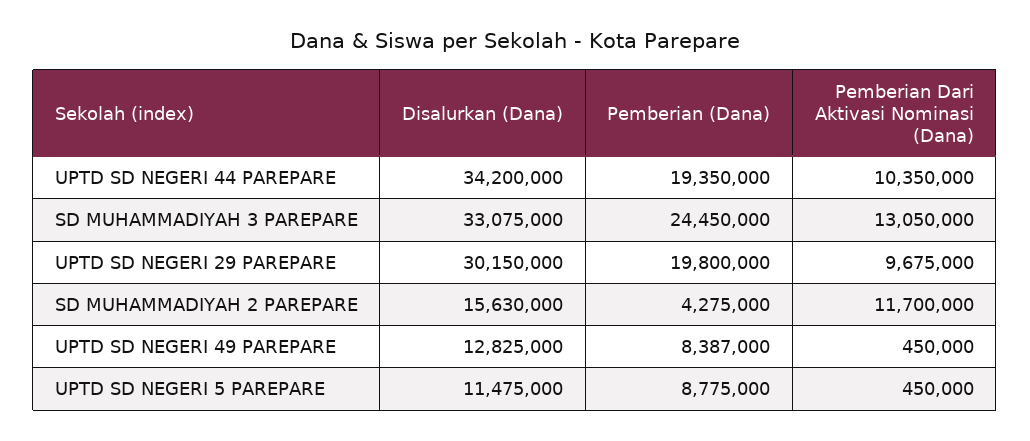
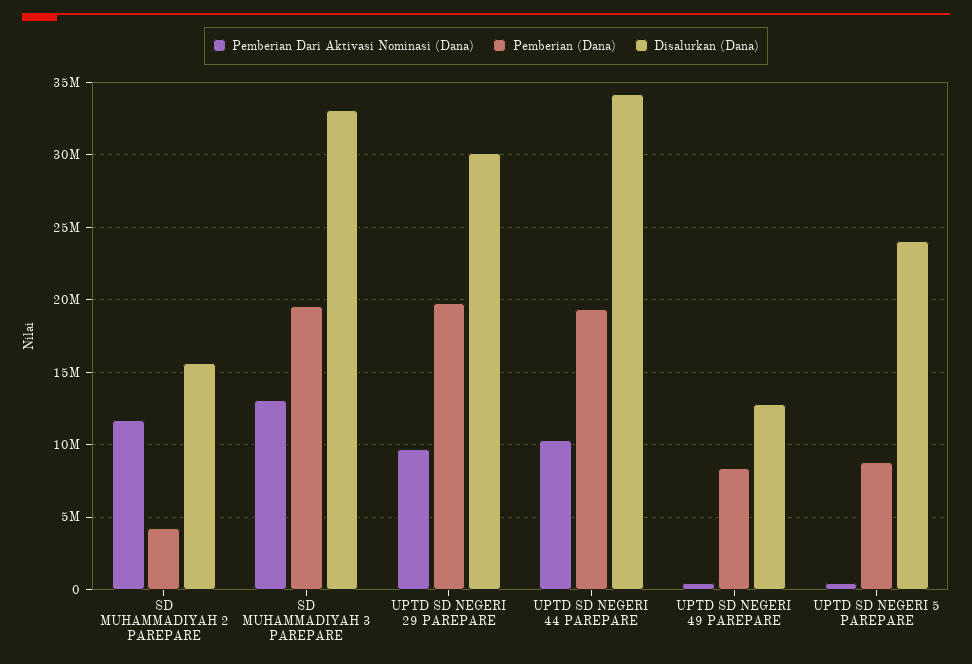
Pemberian (Dana), SD MUHAMMADIYAH 3 PAREPARE: 24450000 -> 19500000
Disalurkan (Dana), UPTD SD NEGERI 5 PAREPARE: 11475000 -> 24000000

